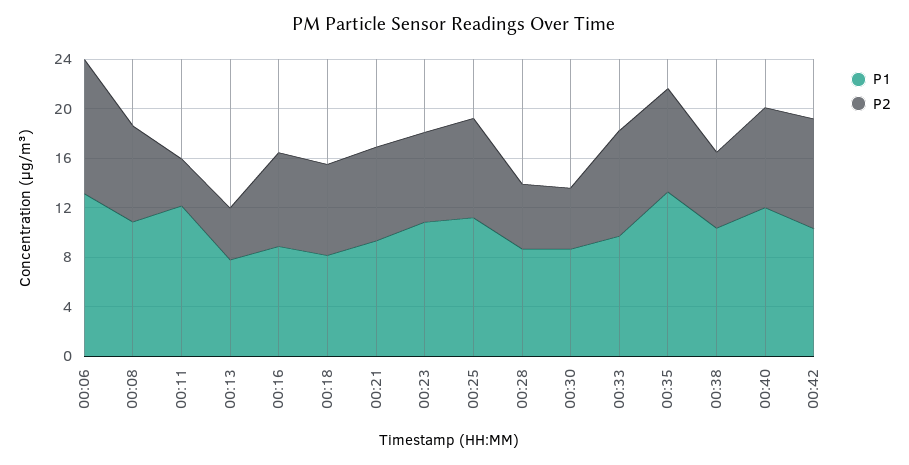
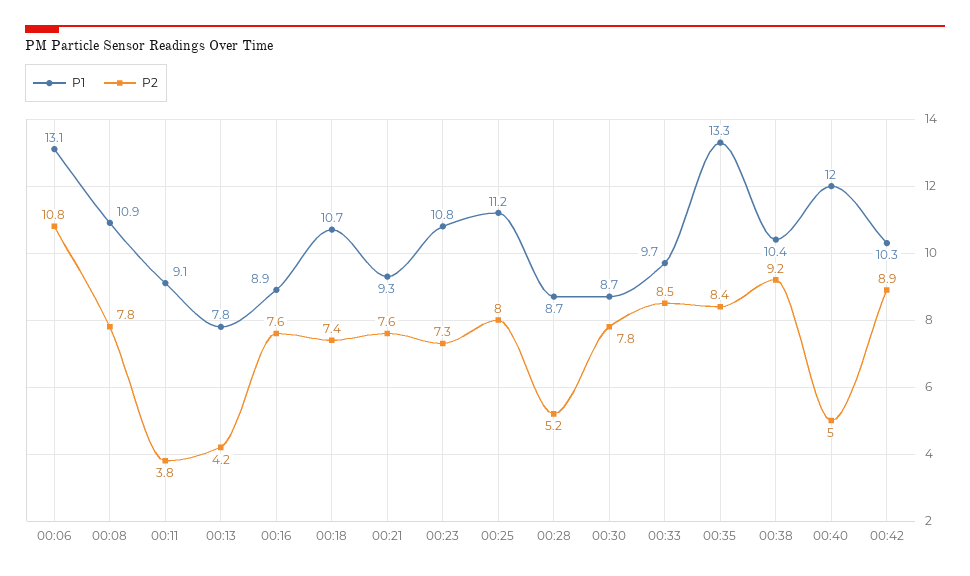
P1, 00:11: 12 -> 9.1
P1, 00:18: 8 -> 10.7
P2, 00:30: 5 -> 7.8
P2, 00:38: 6 -> 9.2
P2, 00:40: 8 -> 5

